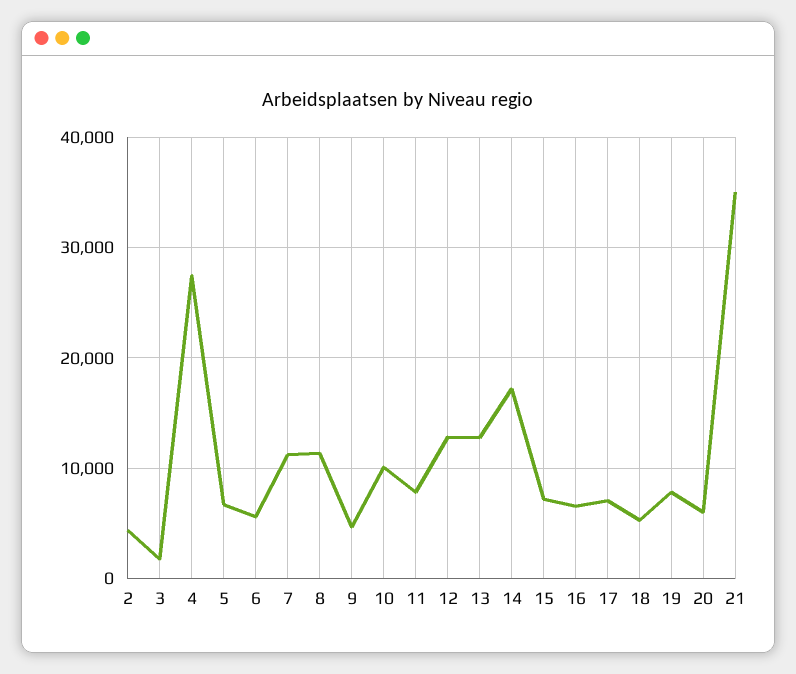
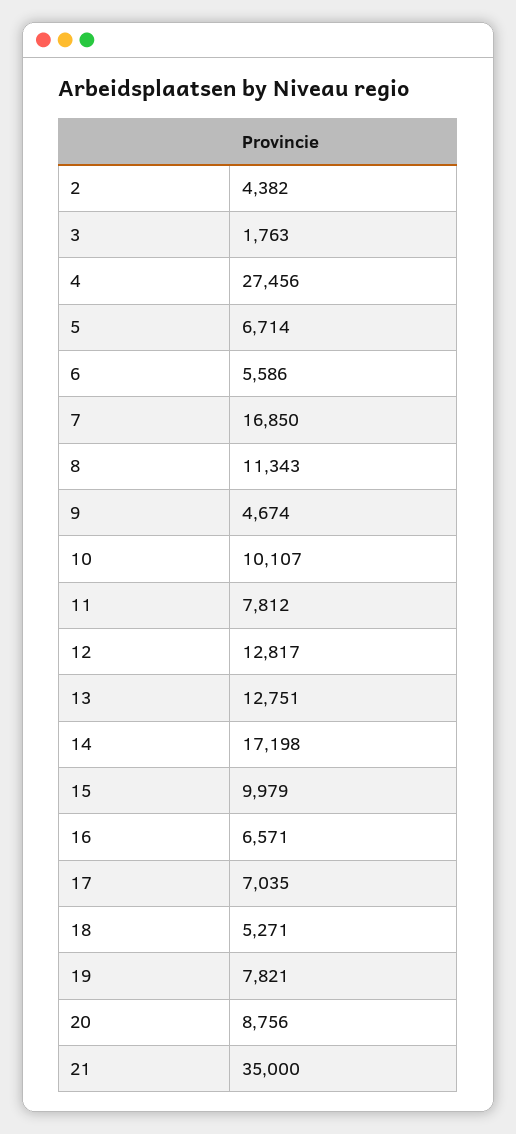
7: 11000 -> 16850
15: 7000 -> 9979
20: 6000 -> 8756

